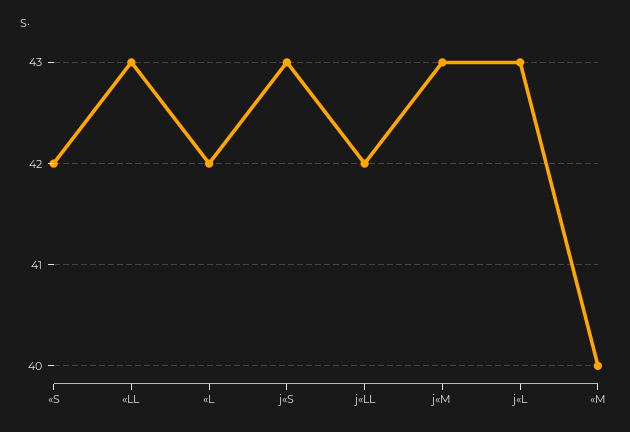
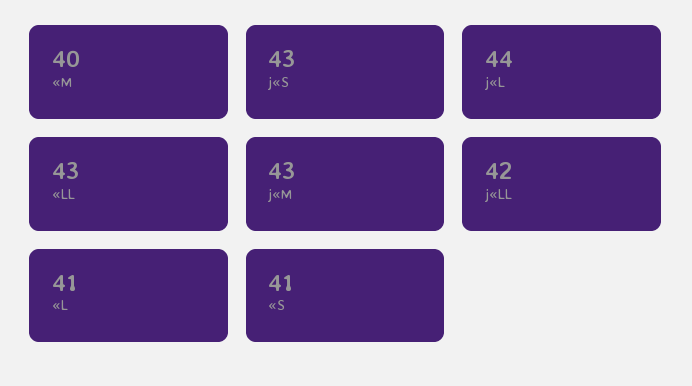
«S: 42 -> 41
«L: 42 -> 41
j«L: 43 -> 44

